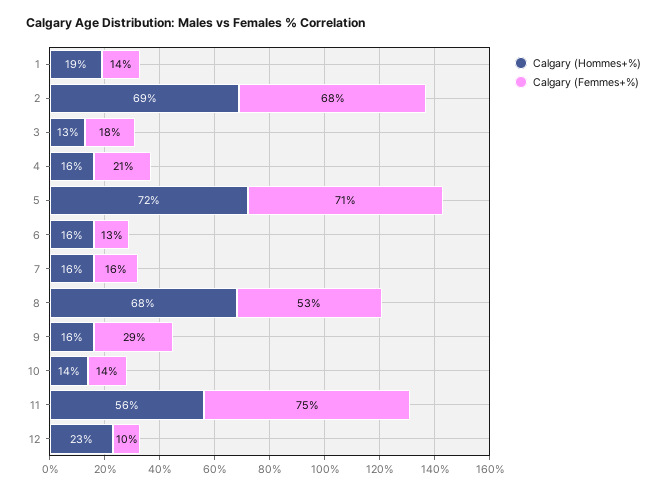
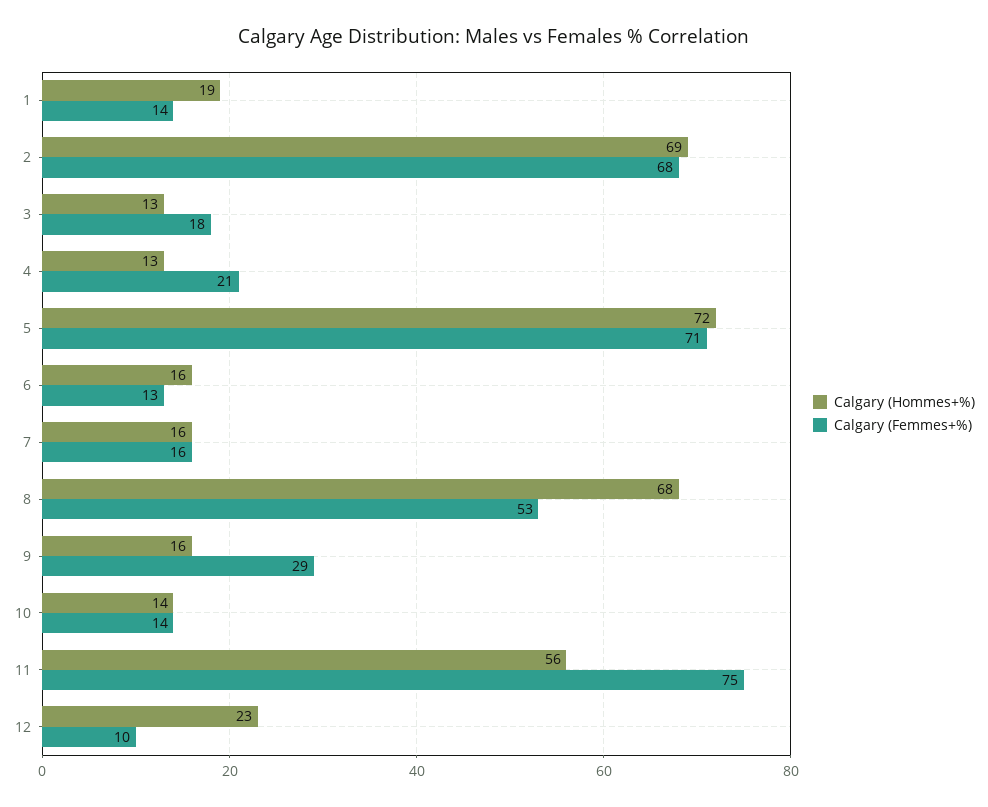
Calgary (Hommes+%), 4: 16 -> 13

